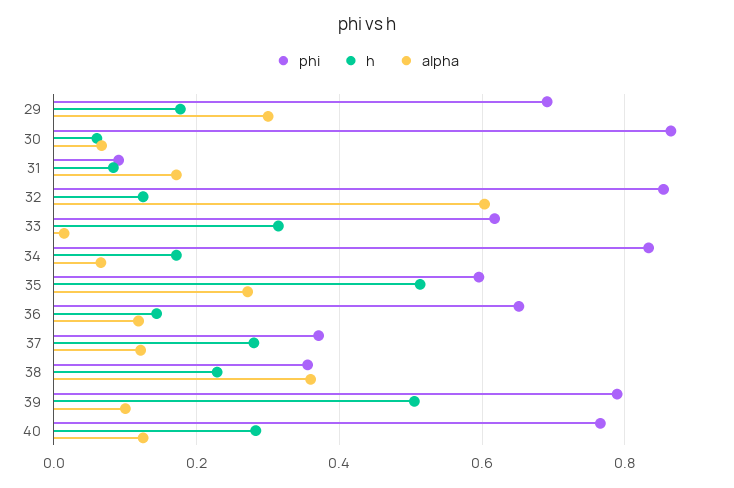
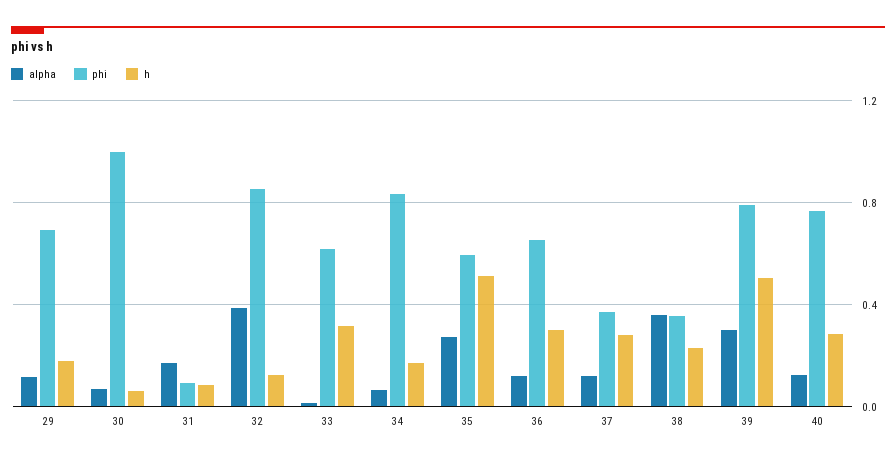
alpha, 29: 0.3 -> 0.1
phi, 30: 0.86 -> 1
alpha, 32: 0.6 -> 0.4
h, 36: 0.14 -> 0.3
alpha, 39: 0.1 -> 0.3

